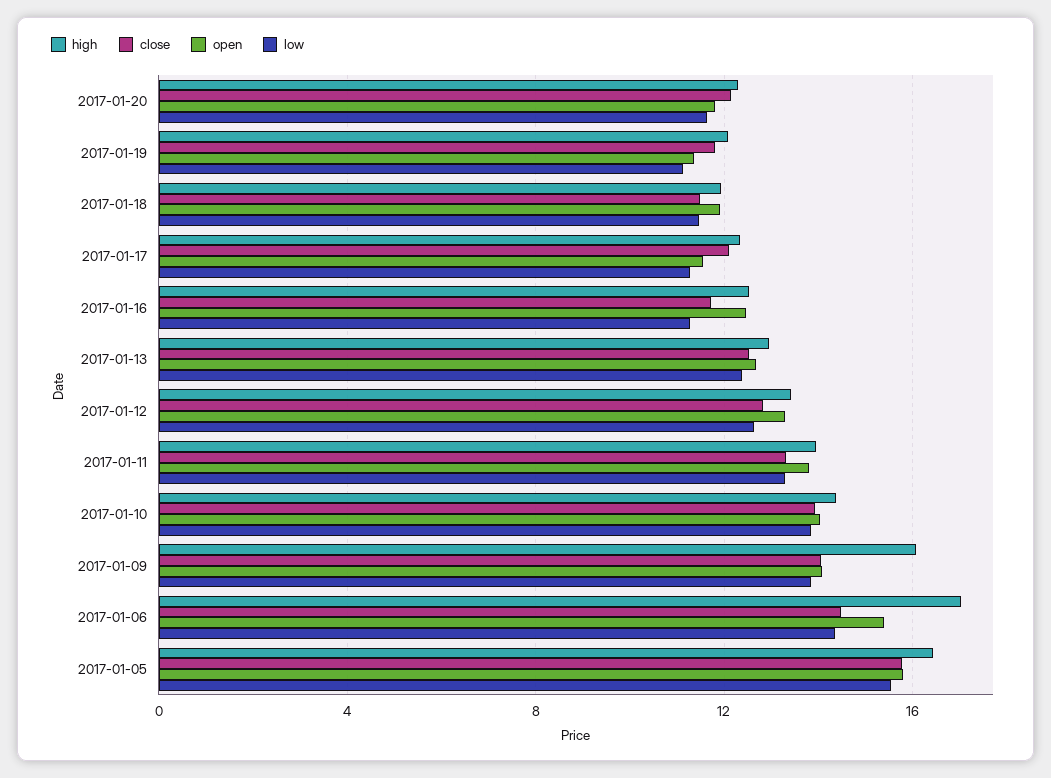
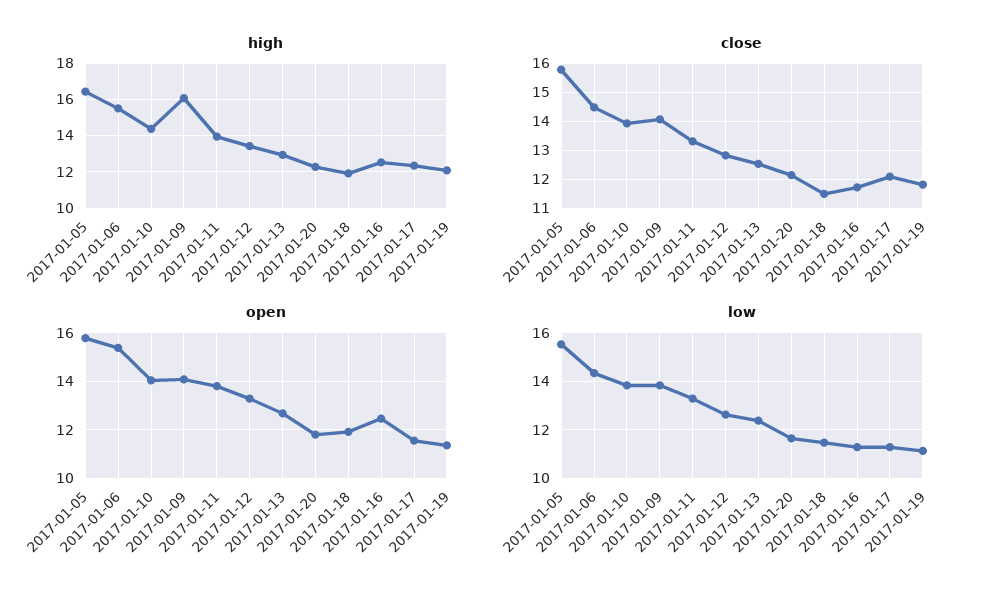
high, 2017-01-06: 17 -> 15.5

